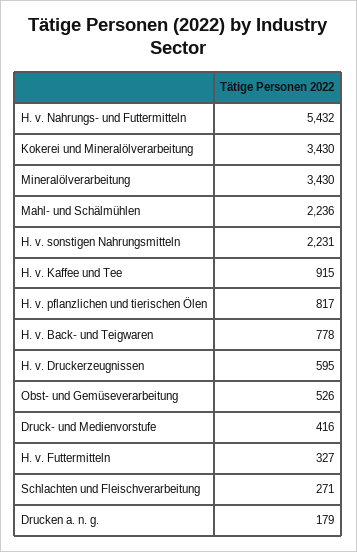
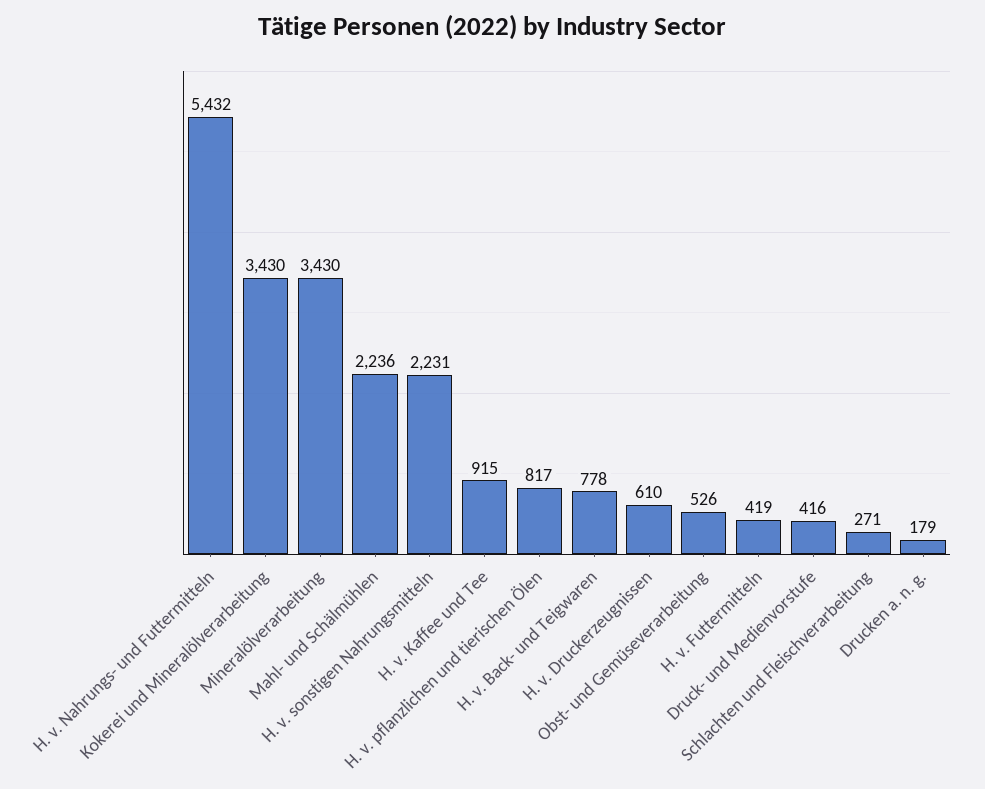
H. v. Druckerzeugnissen: 595 -> 610
H. v. Futtermitteln: 327 -> 419

